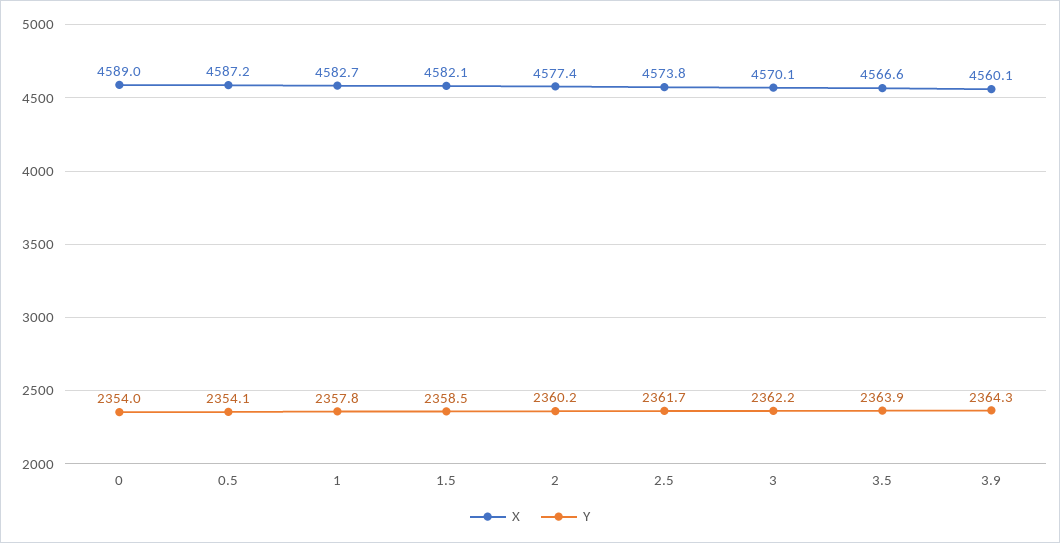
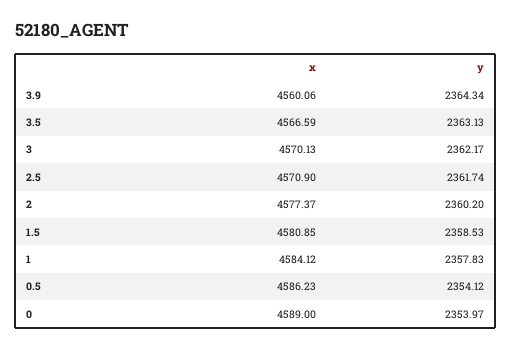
X, 0.5: 4587.2 -> 4586.23
X, 1: 4582.7 -> 4584.12
X, 1.5: 4582.1 -> 4580.85
X, 2.5: 4573.8 -> 4570.9
Y, 3.5: 2363.9 -> 2363.13

